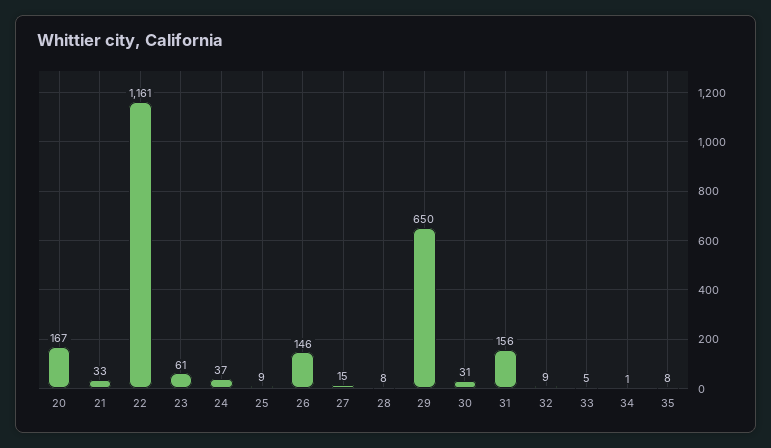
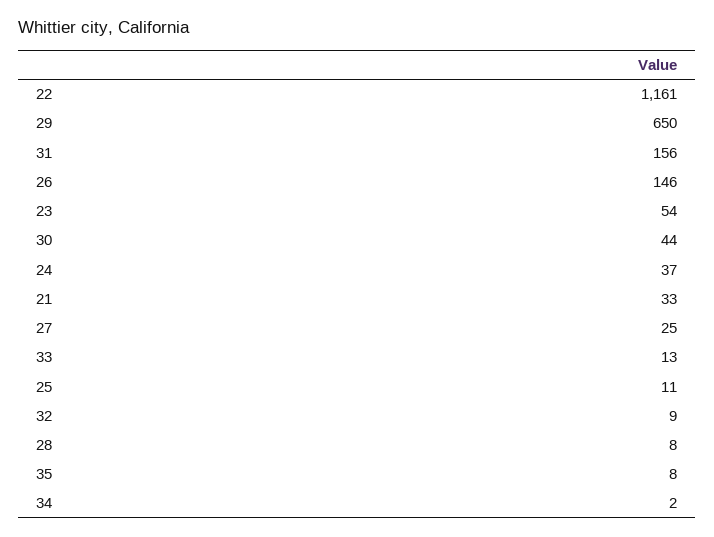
20: 167 -> none
23: 61 -> 54
25: 9 -> 11
27: 15 -> 25
30: 31 -> 44
33: 5 -> 13
34: 1 -> 2

